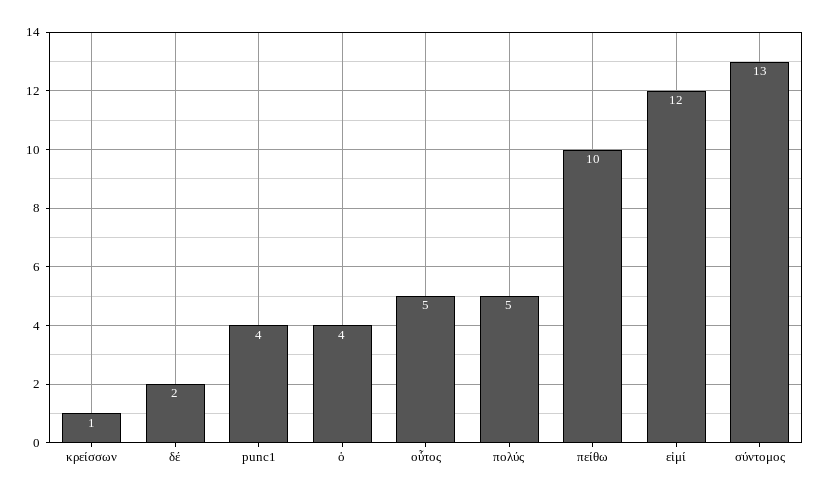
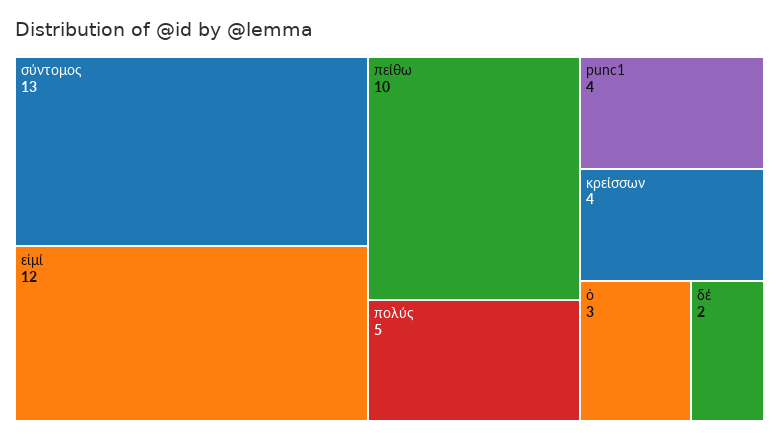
κρείσσων: 1 -> 4
ὁ: 4 -> 3
οὗτος: 5 -> none

